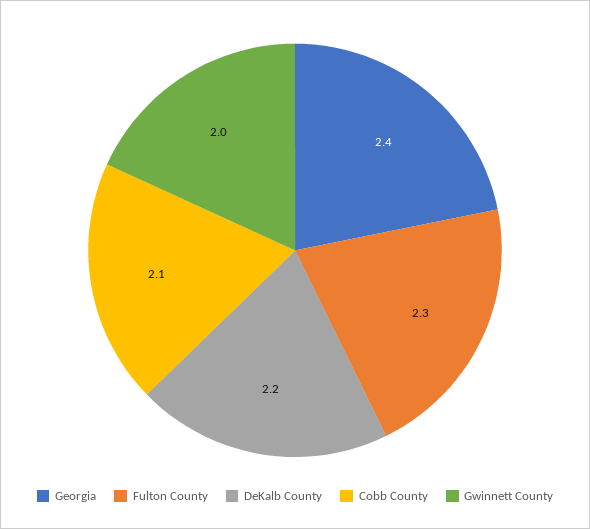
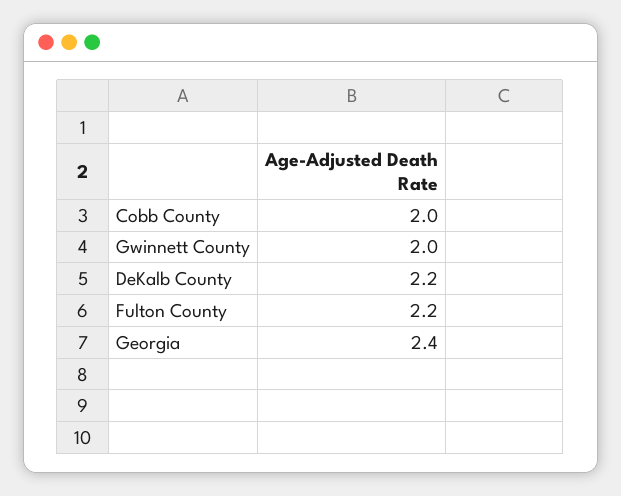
Fulton County: 2.3 -> 2.2
Cobb County: 2.1 -> 2

